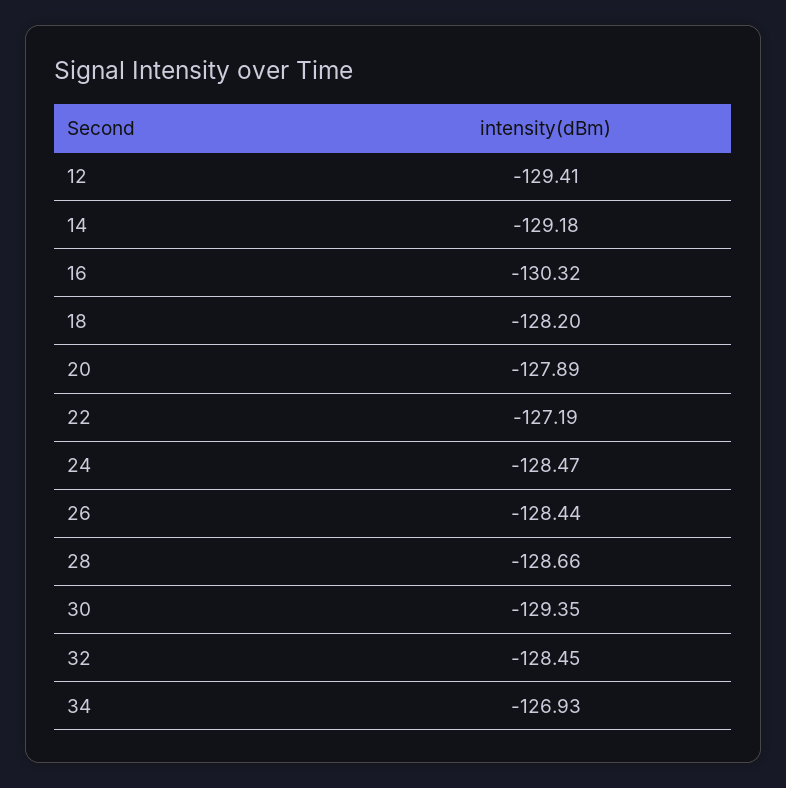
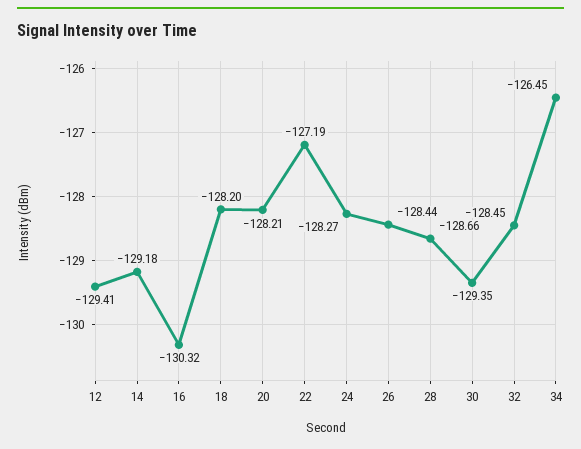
20: -127.89 -> -128.21
24: -128.47 -> -128.27
34: -126.93 -> -126.45

